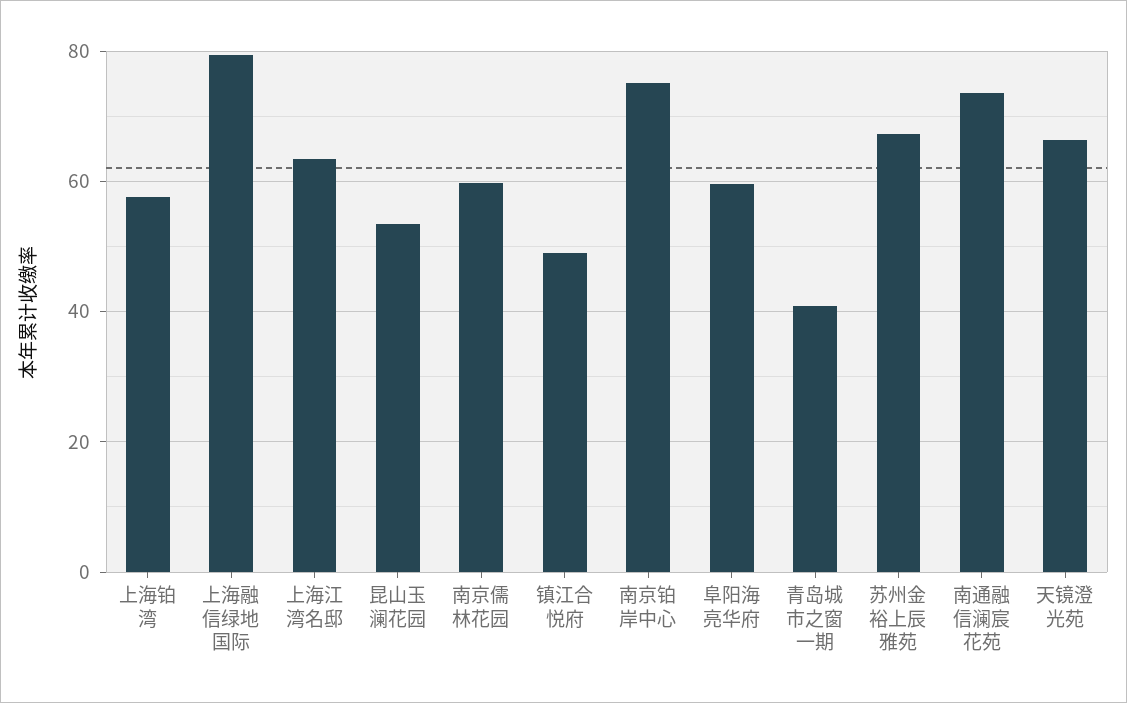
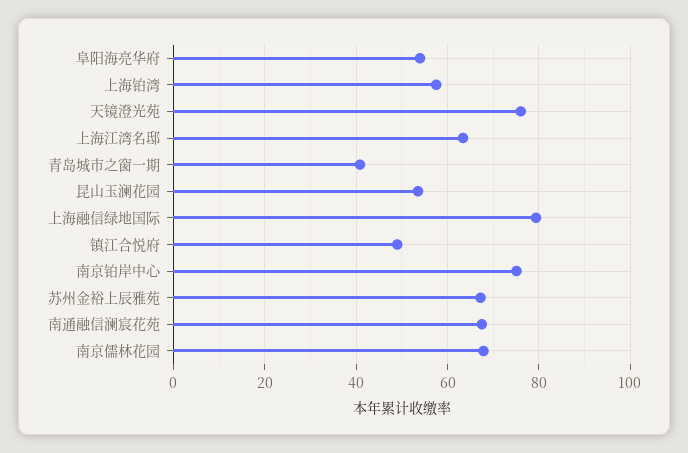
南京儒林花园: 60 -> 68
阜阳海亮华府: 60 -> 54
南通融信澜宸花苑: 74 -> 68
天镜澄光苑: 66 -> 76

